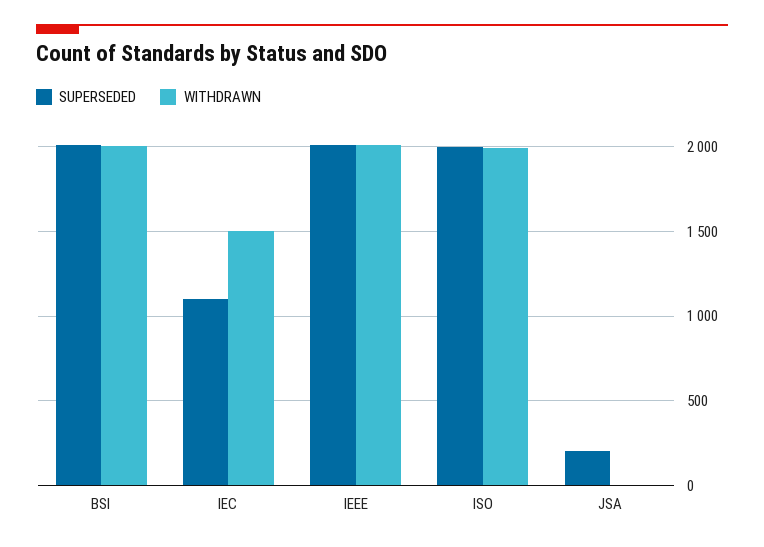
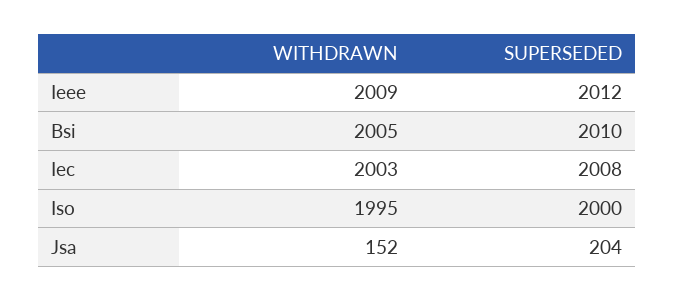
SUPERSEDED, IEC: 1100 -> 2008
WITHDRAWN, IEC: 1500 -> 2003
WITHDRAWN, JSA: 0 -> 152

